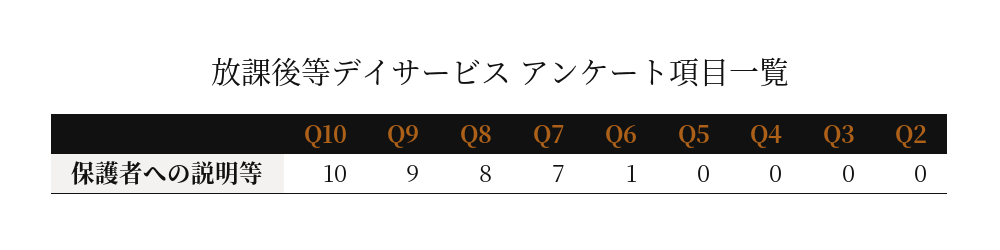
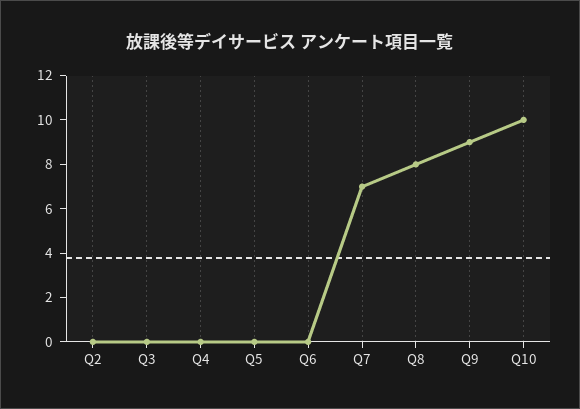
Q6: 1 -> 0

